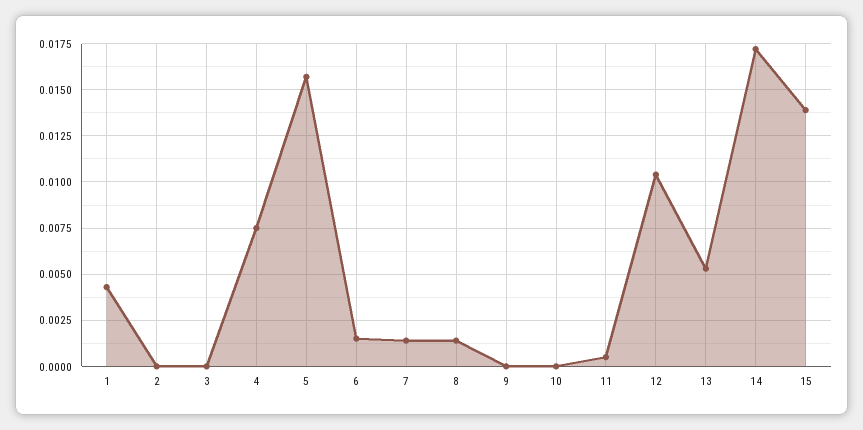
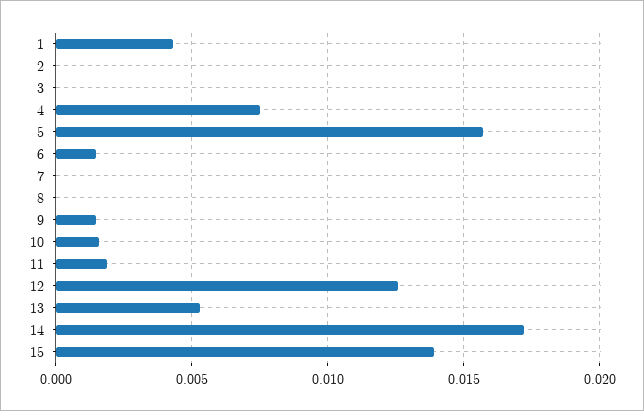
7: 0.0015 -> 0
8: 0.0015 -> 0
9: 0 -> 0.0015
10: 0 -> 0.0015
11: 0.0005 -> 0.002
12: 0.0105 -> 0.0125

